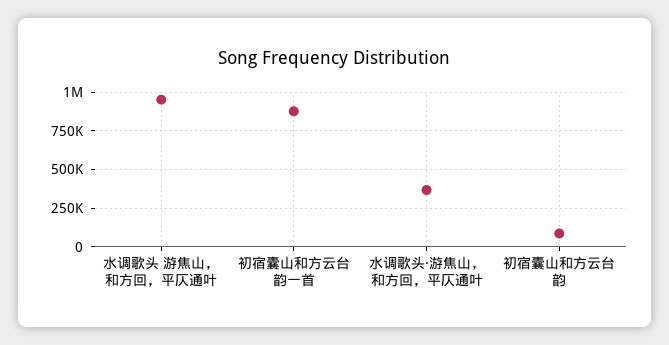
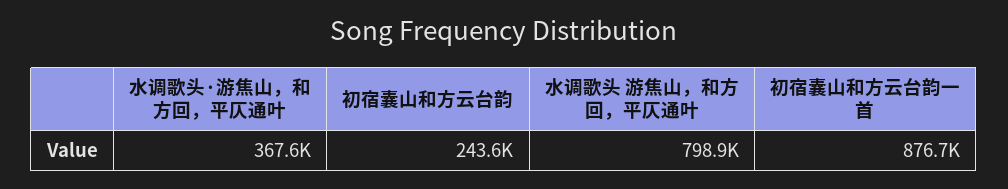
水调歌头 游焦山，和方回，平仄通叶: 950000 -> 798900
初宿囊山和方云台韵: 100000 -> 243600

